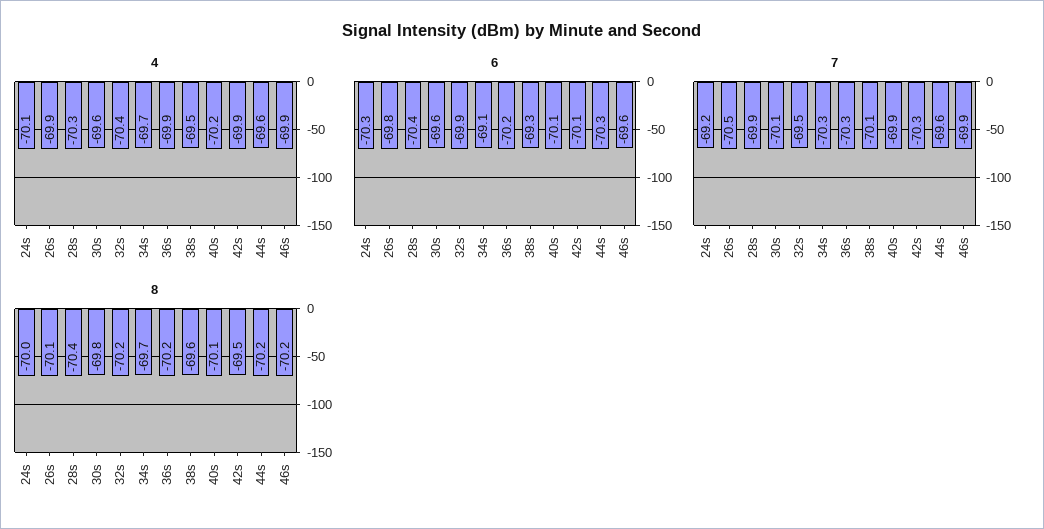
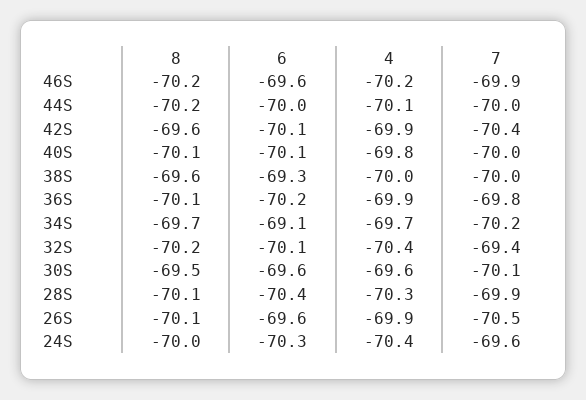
4, 24s: -70.1 -> -70.4
4, 38s: -69.5 -> -70
4, 40s: -70.2 -> -69.8
4, 44s: -69.6 -> -70.1
4, 46s: -69.9 -> -70.2
6, 26s: -69.8 -> -69.6
6, 32s: -69.9 -> -70.1
6, 44s: -70.3 -> -70
7, 24s: -69.2 -> -69.6
7, 32s: -69.5 -> -69.4
7, 34s: -70.3 -> -70.2
7, 36s: -70.3 -> -69.8
7, 38s: -70.1 -> -70
7, 40s: -69.9 -> -70
7, 42s: -70.3 -> -70.4
7, 44s: -69.6 -> -70
8, 28s: -70.4 -> -70.1
8, 30s: -69.8 -> -69.5
8, 36s: -70.2 -> -70.1
8, 42s: -69.5 -> -69.6

